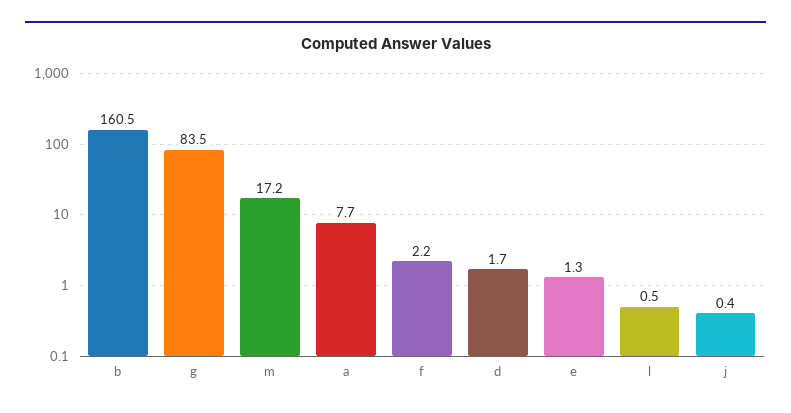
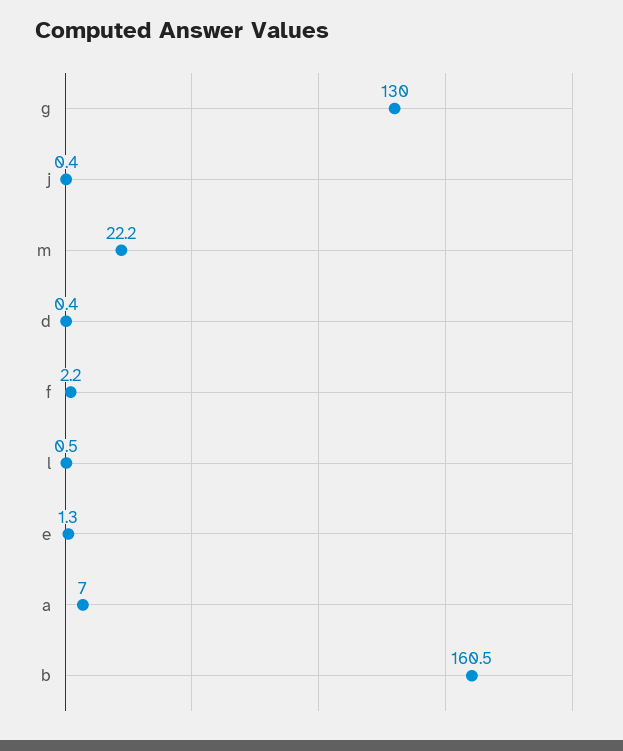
g: 83.5 -> 130
m: 17.2 -> 22.2
a: 7.7 -> 7
d: 1.7 -> 0.4

